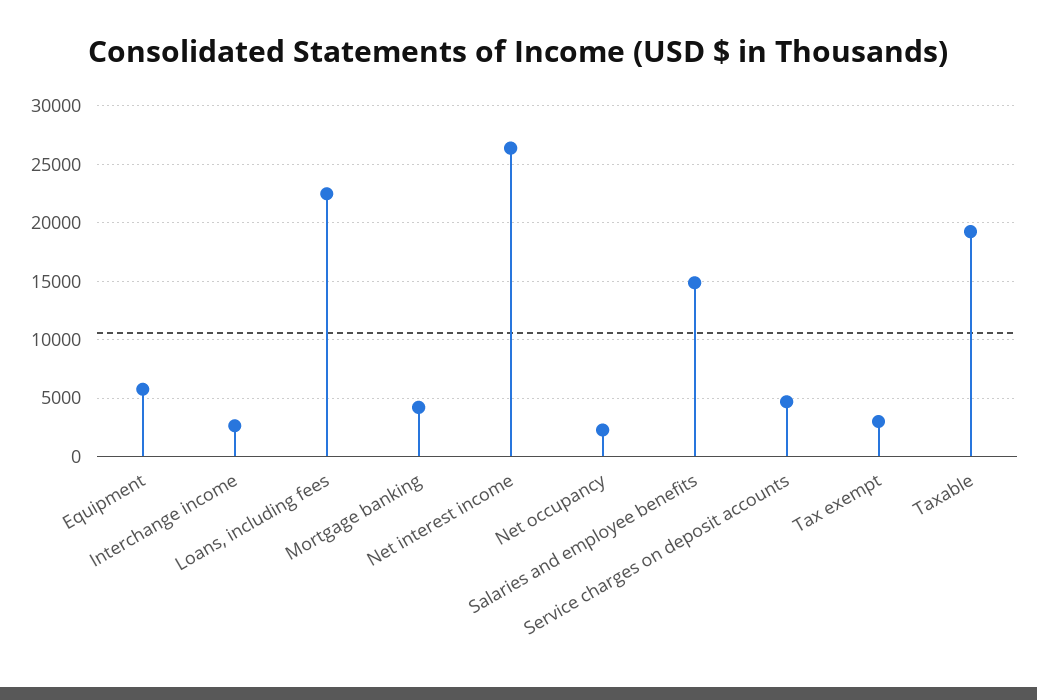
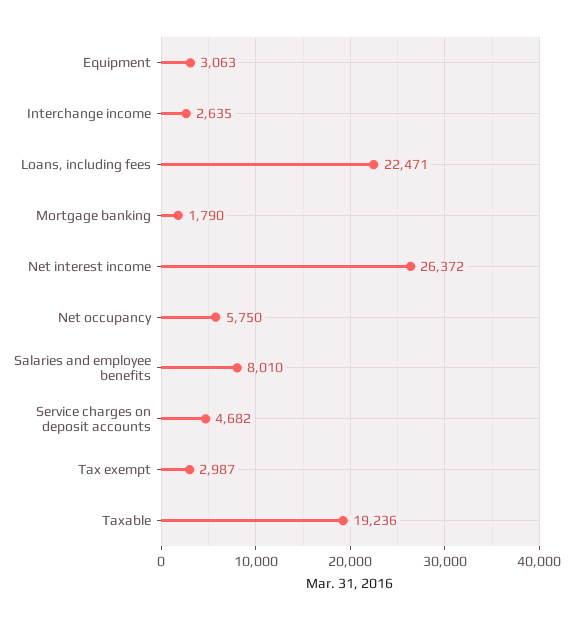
Equipment: 6000 -> 3063
Mortgage banking: 4000 -> 1790
Net occupancy: 2000 -> 5750
Salaries and employee benefits: 15000 -> 8010

